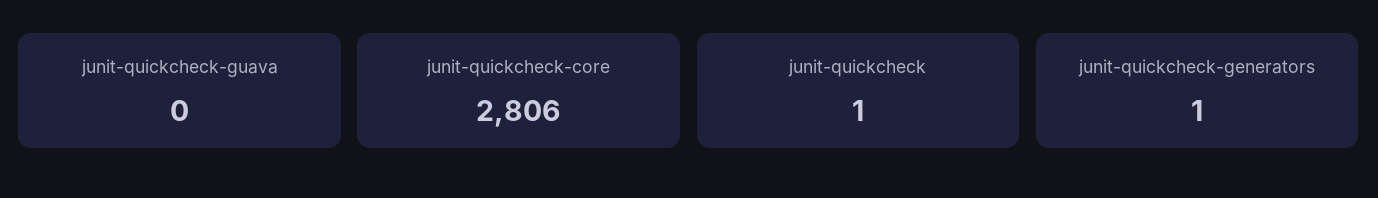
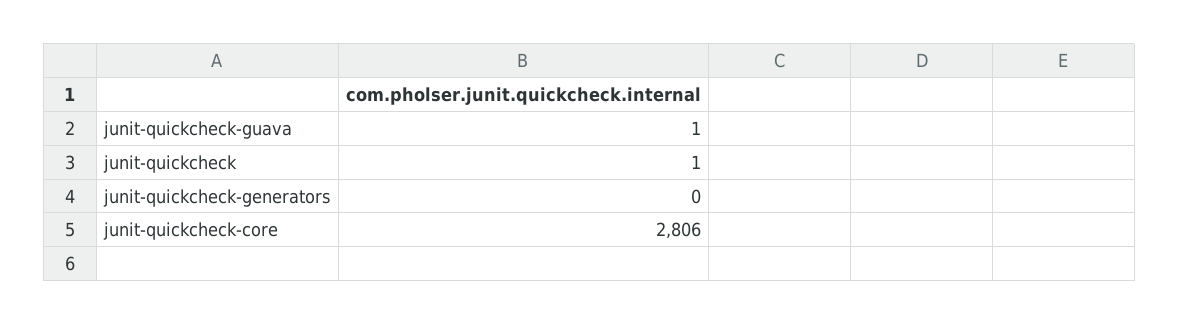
junit-quickcheck-guava: 0 -> 1
junit-quickcheck-generators: 1 -> 0

